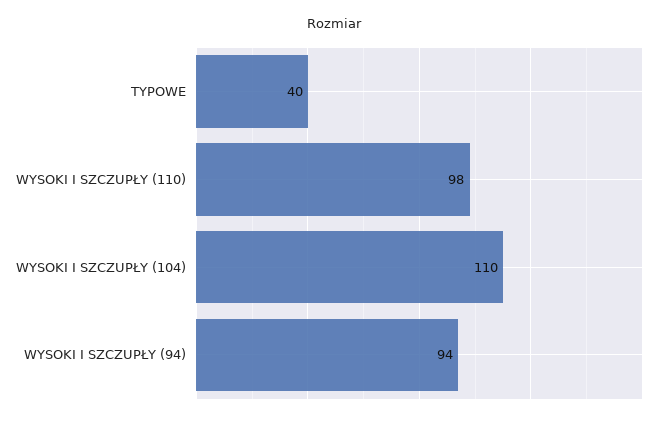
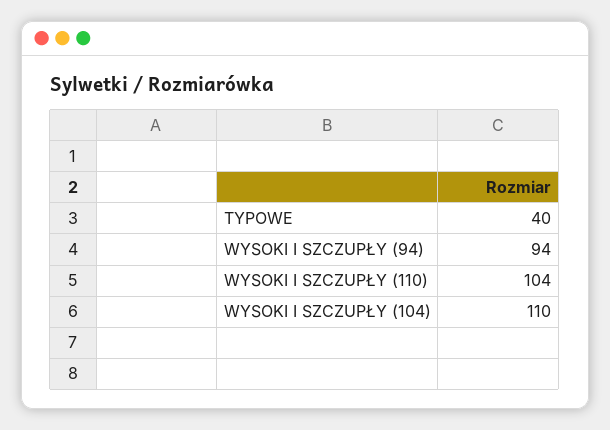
WYSOKI I SZCZUPŁY (110): 98 -> 104

